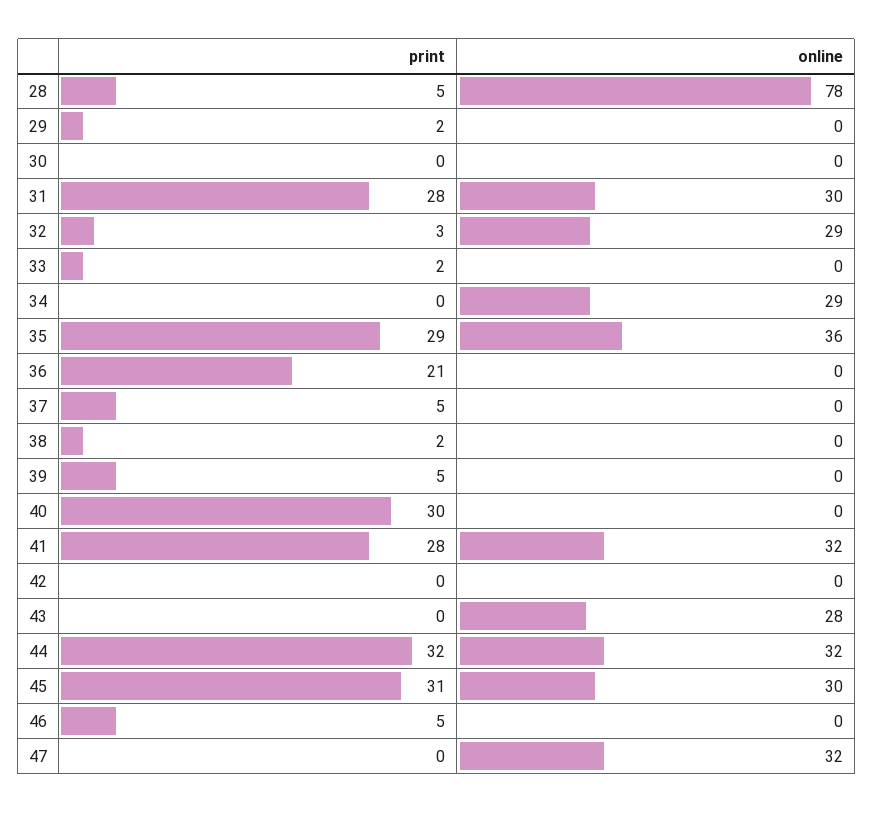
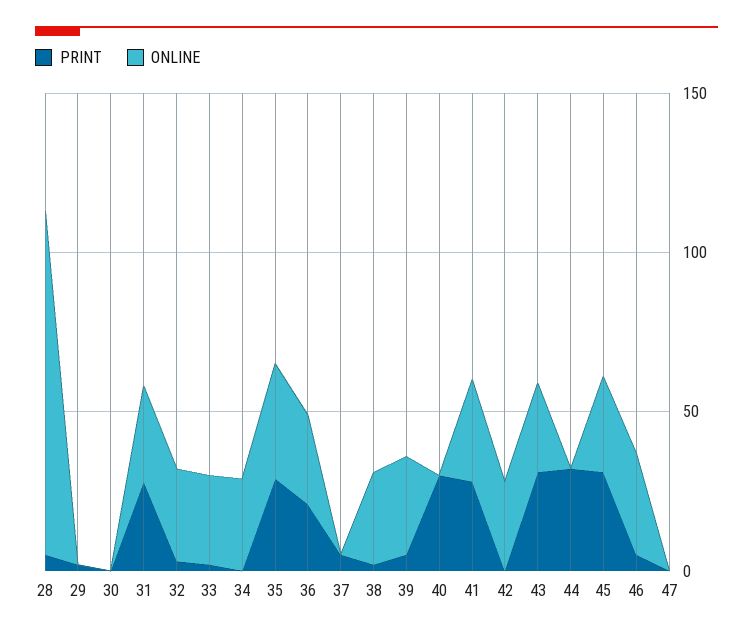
online, 28: 78 -> 110
online, 33: 0 -> 30
online, 36: 0 -> 30
online, 38: 0 -> 30
online, 39: 0 -> 30
online, 42: 0 -> 30
print, 43: 0 -> 30
online, 44: 32 -> 0
online, 46: 0 -> 30
online, 47: 32 -> 0

